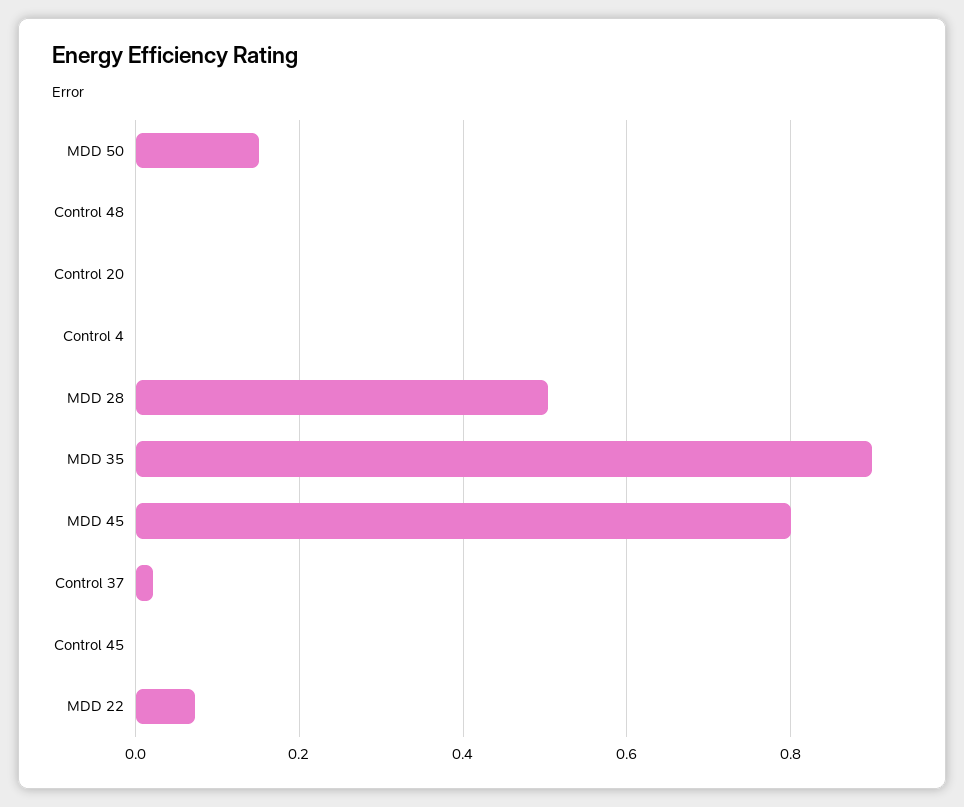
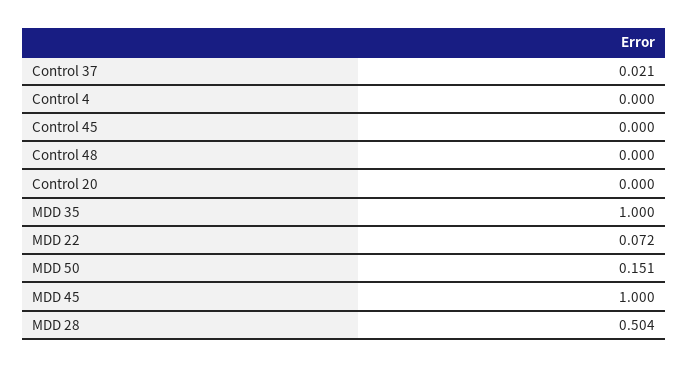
MDD 35: 0.9 -> 1
MDD 45: 0.8 -> 1

